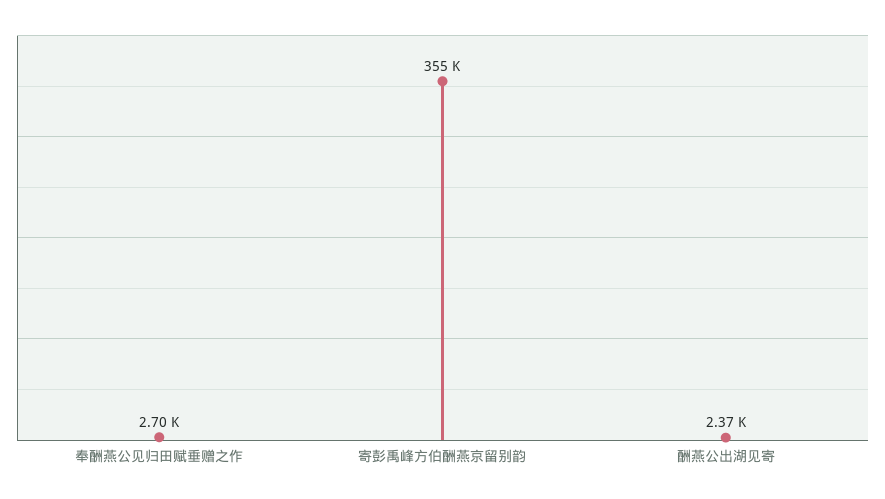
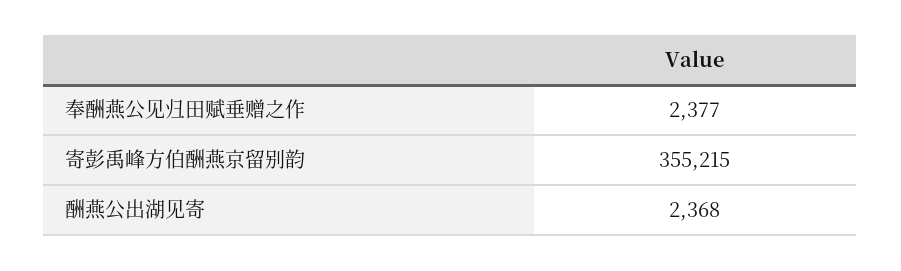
奉酬燕公见归田赋垂赠之作: 2700 -> 2377

